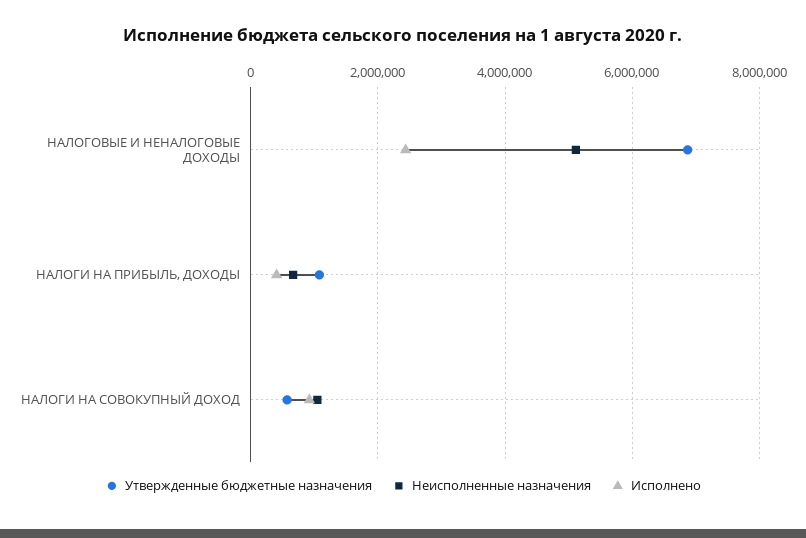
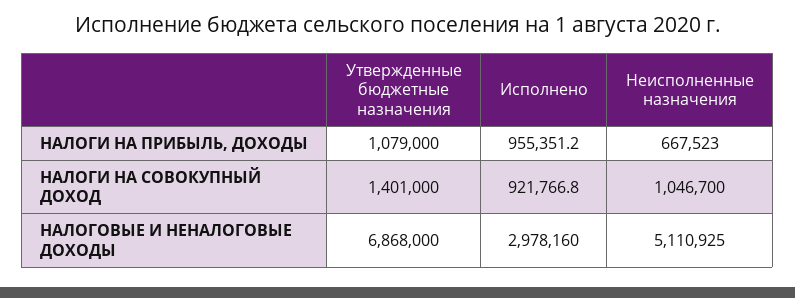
Исполнено, НАЛОГОВЫЕ И НЕНАЛОГОВЫЕ ДОХОДЫ: 2400000 -> 2978160
Исполнено, НАЛОГИ НА ПРИБЫЛЬ, ДОХОДЫ: 400000 -> 955351.2
Утвержденные бюджетные назначения, НАЛОГИ НА СОВОКУПНЫЙ ДОХОД: 600000 -> 1401000

